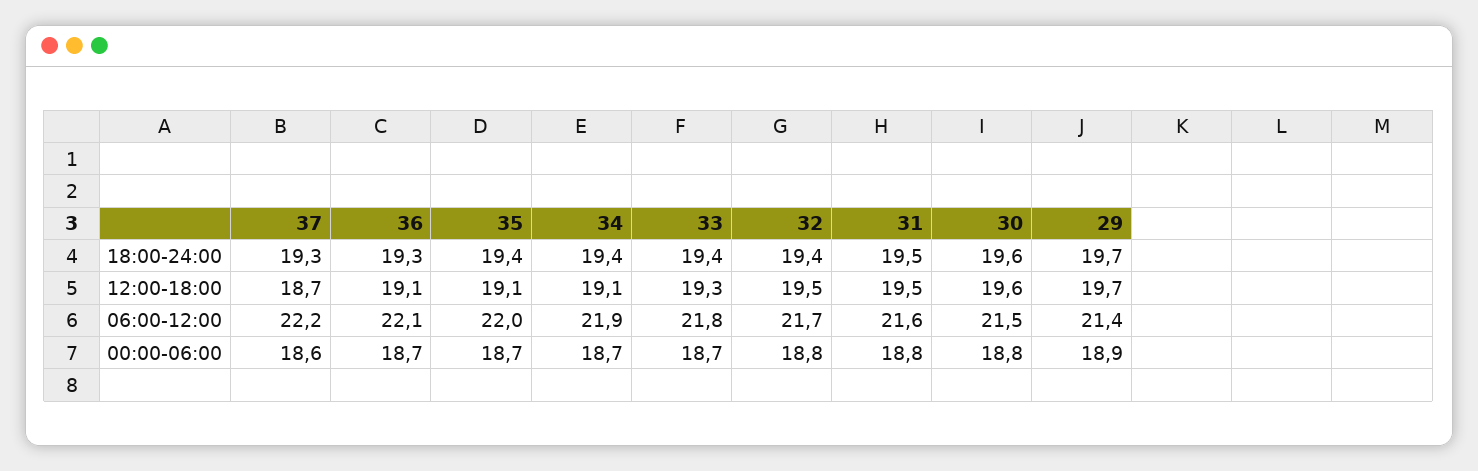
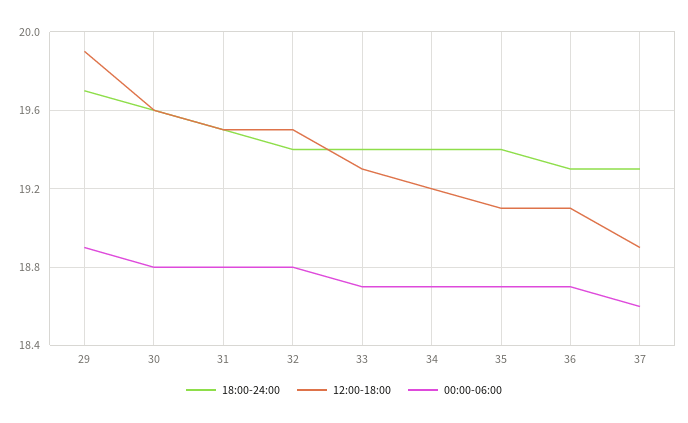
12:00-18:00, 37: 18.7 -> 18.9
12:00-18:00, 34: 19.1 -> 19.2
12:00-18:00, 29: 19.7 -> 19.9
06:00-12:00, 37: 22.2 -> none
06:00-12:00, 36: 22.1 -> none
06:00-12:00, 35: 22 -> none
06:00-12:00, 34: 21.9 -> none
06:00-12:00, 33: 21.8 -> none
06:00-12:00, 32: 21.7 -> none
06:00-12:00, 31: 21.6 -> none
06:00-12:00, 30: 21.5 -> none
06:00-12:00, 29: 21.4 -> none

